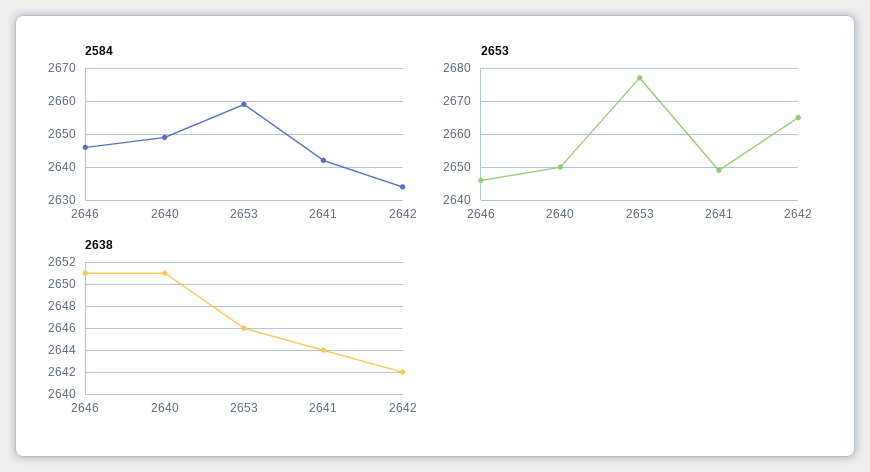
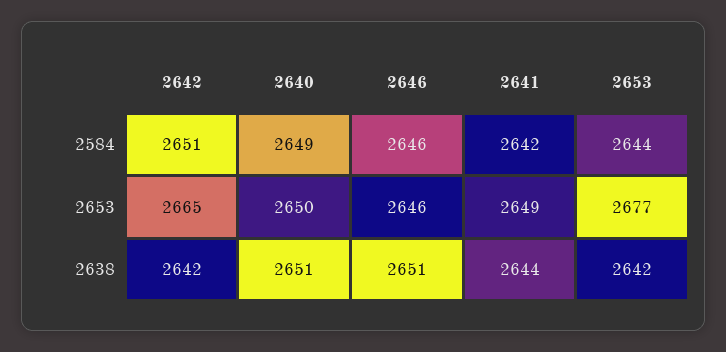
2584, 2653: 2660 -> 2644
2584, 2642: 2635 -> 2651
2638, 2653: 2646 -> 2642

